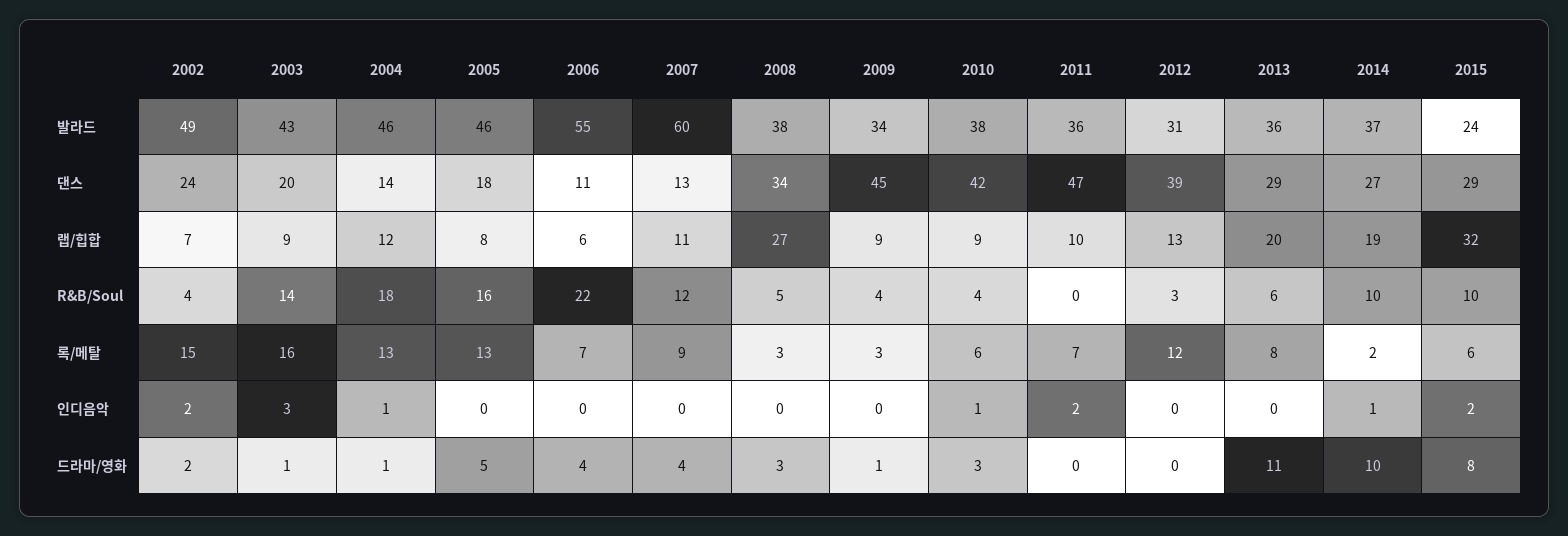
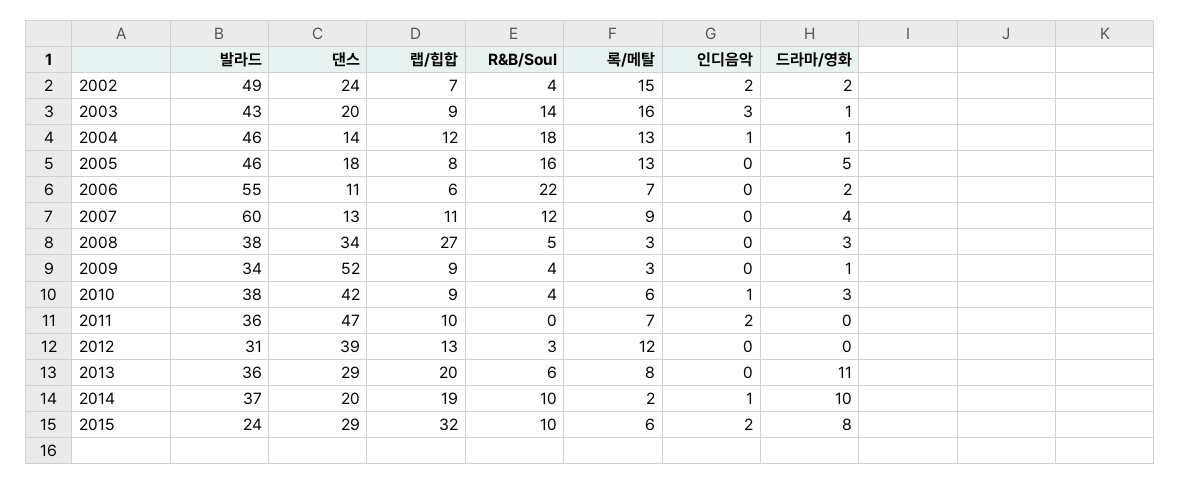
2009, 댄스: 45 -> 52
2014, 댄스: 27 -> 20
2006, 드라마/영화: 4 -> 2

